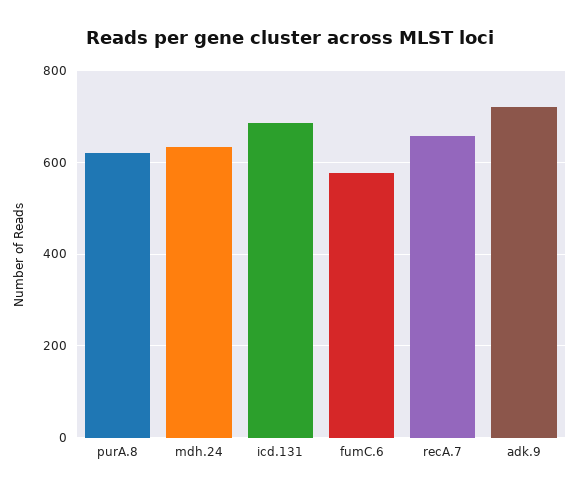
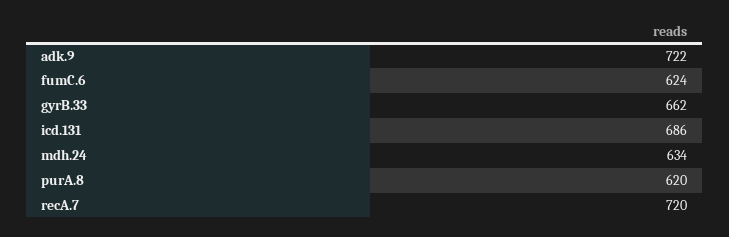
fumC.6: 580 -> 624
recA.7: 660 -> 720
gyrB.33: none -> 662

